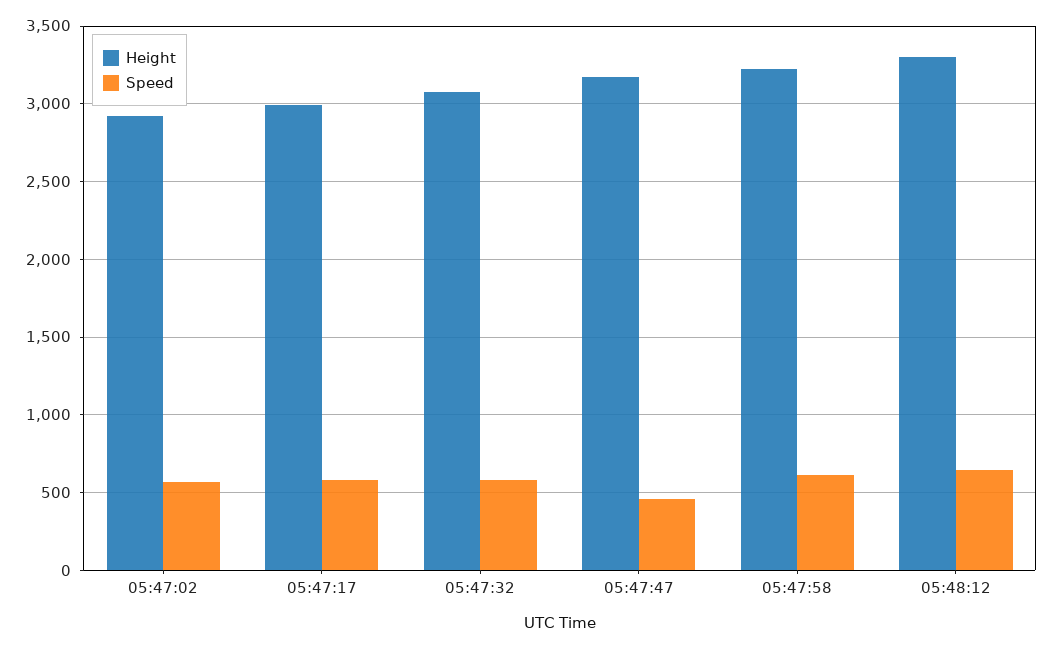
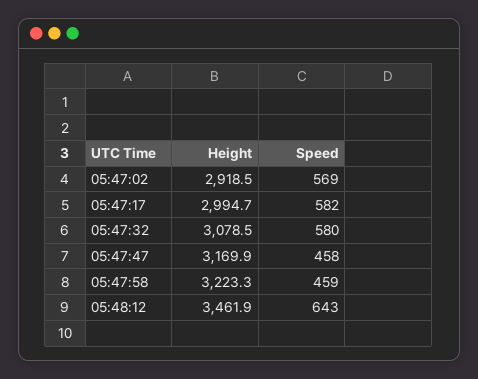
Speed, 05:47:58: 600 -> 459
Height, 05:48:12: 3300 -> 3461.9

